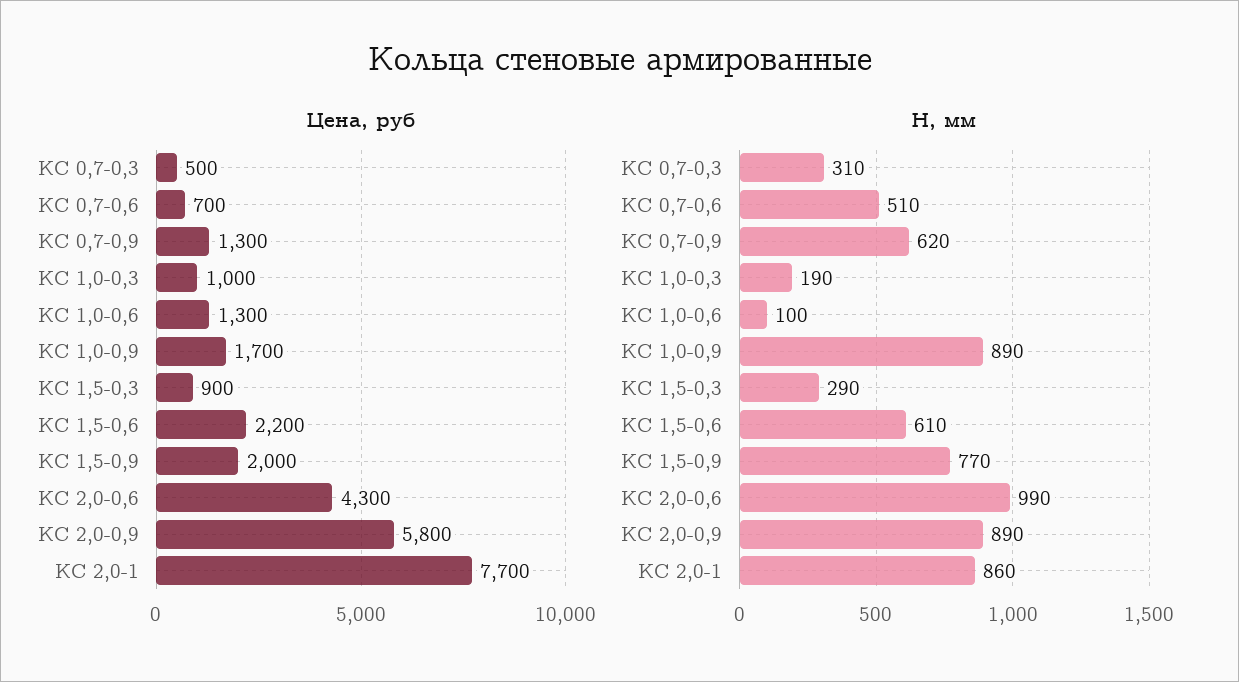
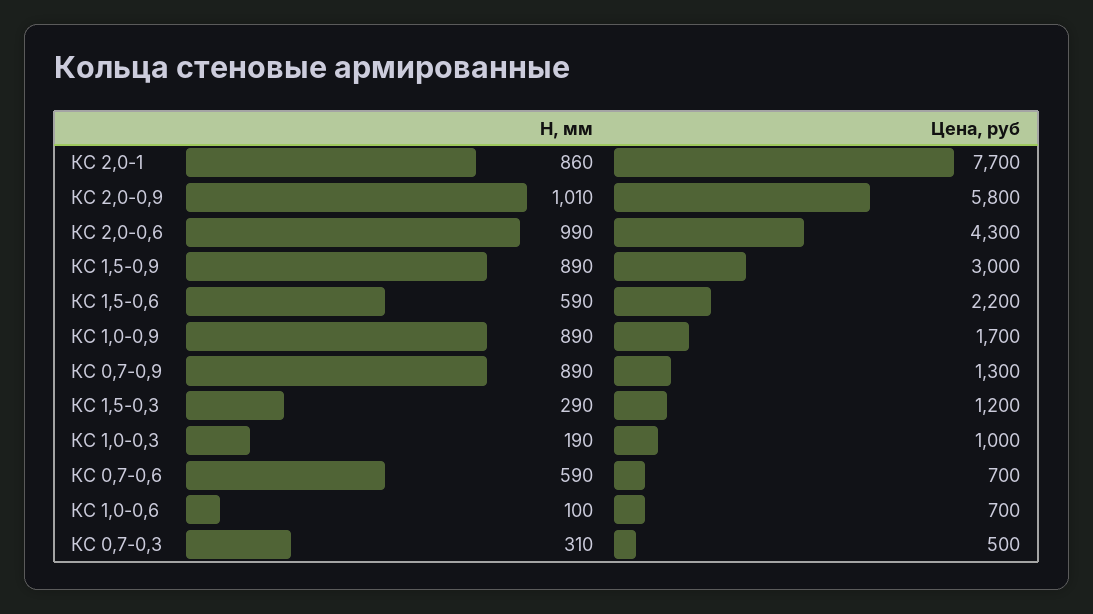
Цена, руб, КС 1,0-0,6: 1300 -> 700
Цена, руб, КС 1,5-0,3: 900 -> 1200
Цена, руб, КС 1,5-0,9: 2000 -> 3000
Н, мм, КС 0,7-0,6: 510 -> 590
Н, мм, КС 0,7-0,9: 620 -> 890
Н, мм, КС 1,5-0,6: 610 -> 590
Н, мм, КС 1,5-0,9: 770 -> 890
Н, мм, КС 2,0-0,9: 890 -> 1010

